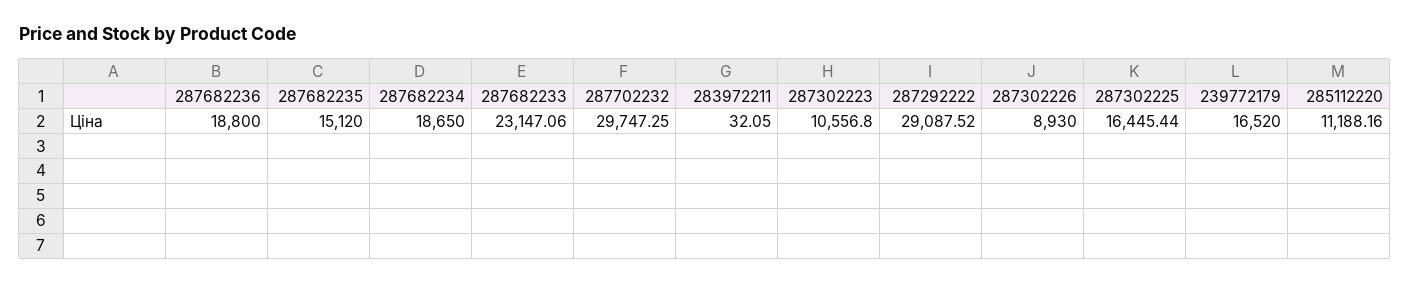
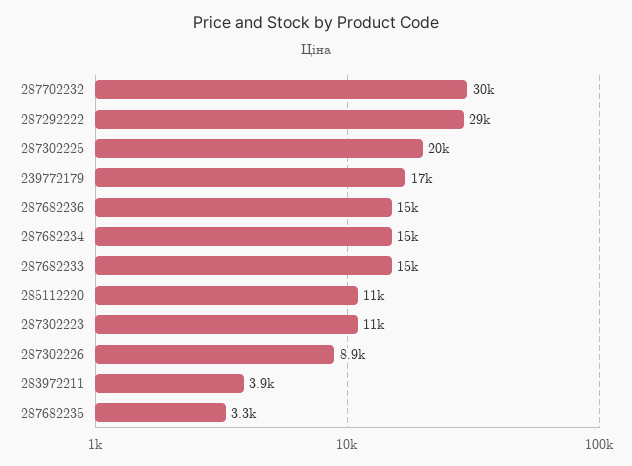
287682236: 18800 -> 15000
287682235: 15120 -> 3300
287682234: 18650 -> 15000
287682233: 23147.06 -> 15000
283972211: 32.05 -> 3900
287302225: 16445.44 -> 20000

